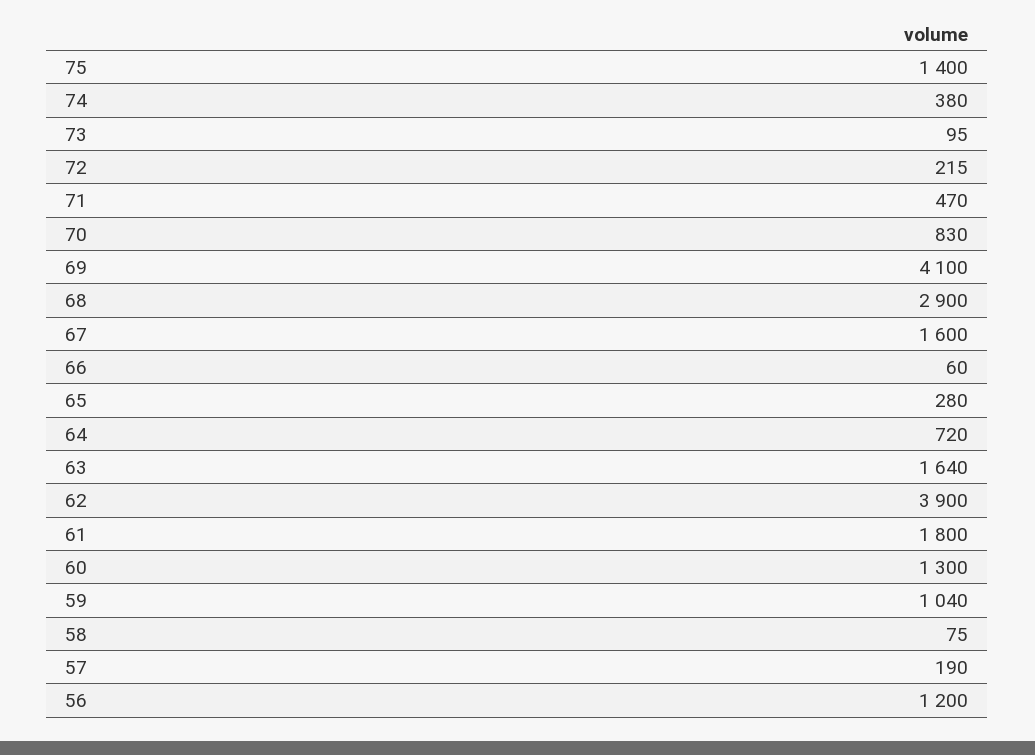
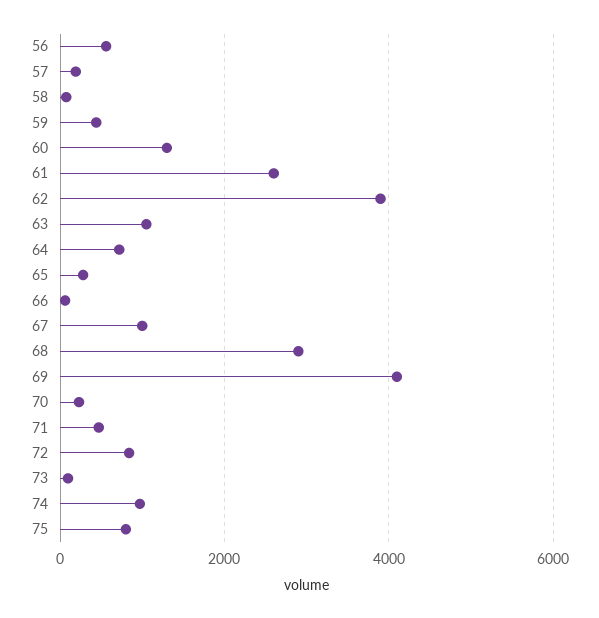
75: 1400 -> 800
74: 380 -> 1000
72: 215 -> 800
70: 830 -> 200
67: 1600 -> 1000
63: 1640 -> 1000
61: 1800 -> 2600
59: 1040 -> 400
56: 1200 -> 600

